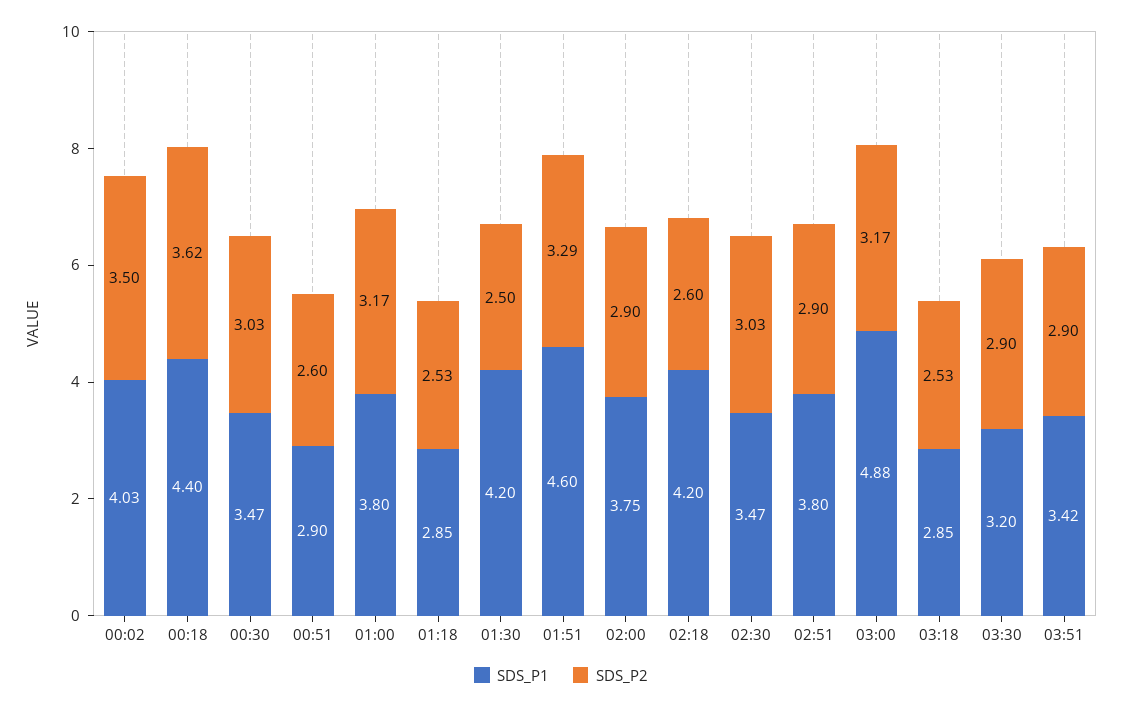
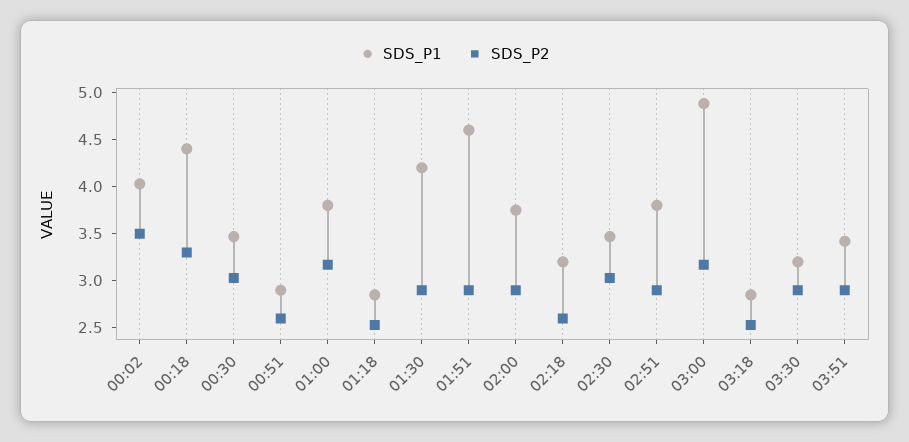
SDS_P2, 00:18: 3.62 -> 3.3
SDS_P2, 01:30: 2.5 -> 2.9
SDS_P2, 01:51: 3.29 -> 2.9
SDS_P1, 02:18: 4.2 -> 3.2

